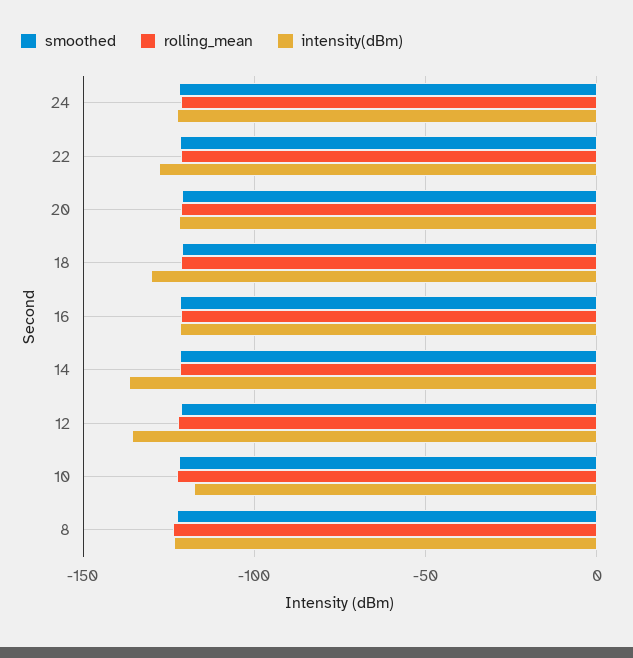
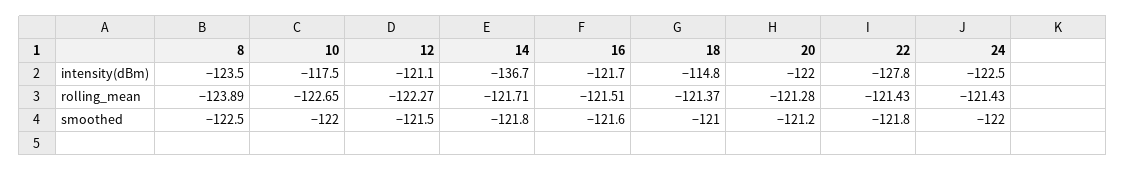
intensity(dBm), 18: -130 -> -114.8
intensity(dBm), 12: -135 -> -121.1

